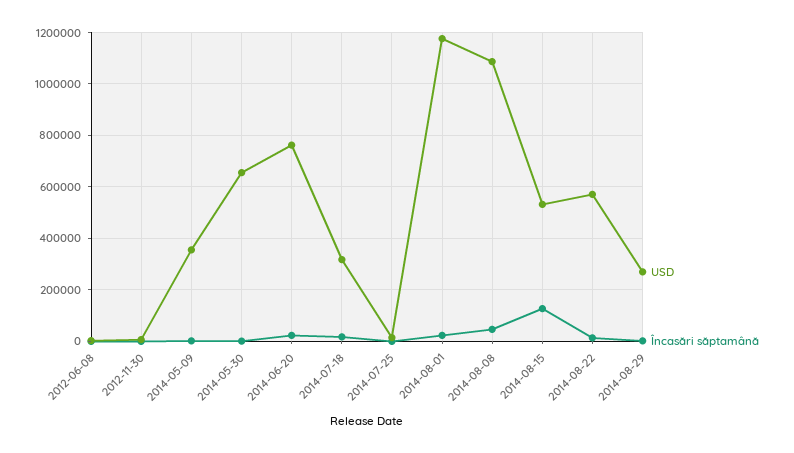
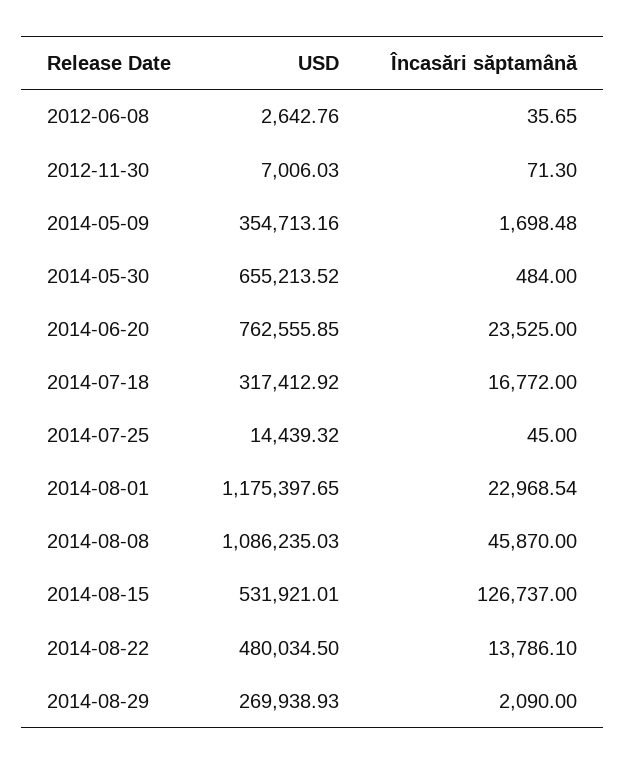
USD, 2014-08-22: 575000 -> 480034.5

